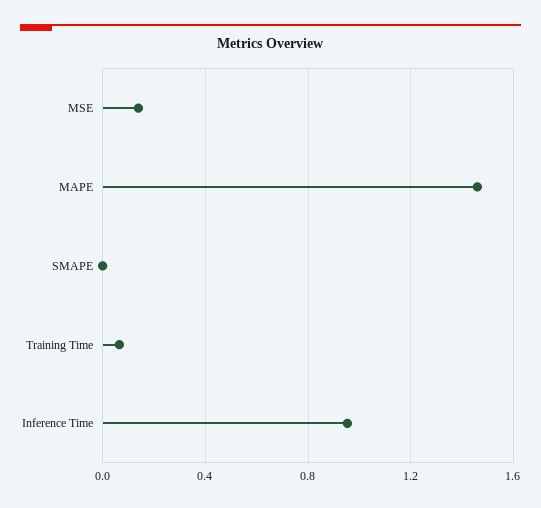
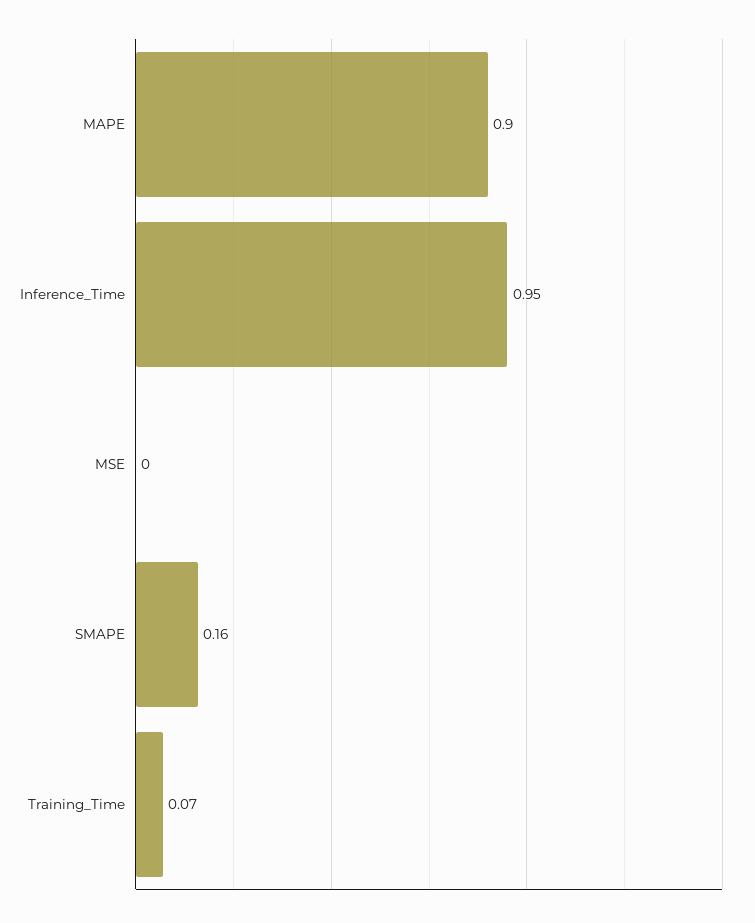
MSE: 0.15 -> 0
MAPE: 1.45 -> 0.9
SMAPE: 0 -> 0.16

